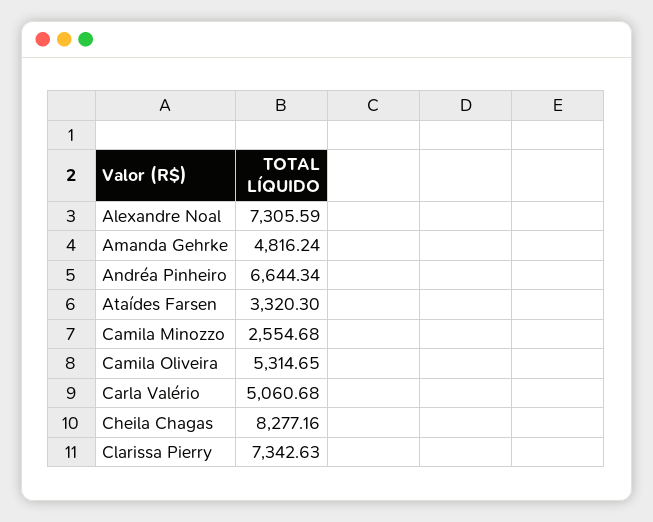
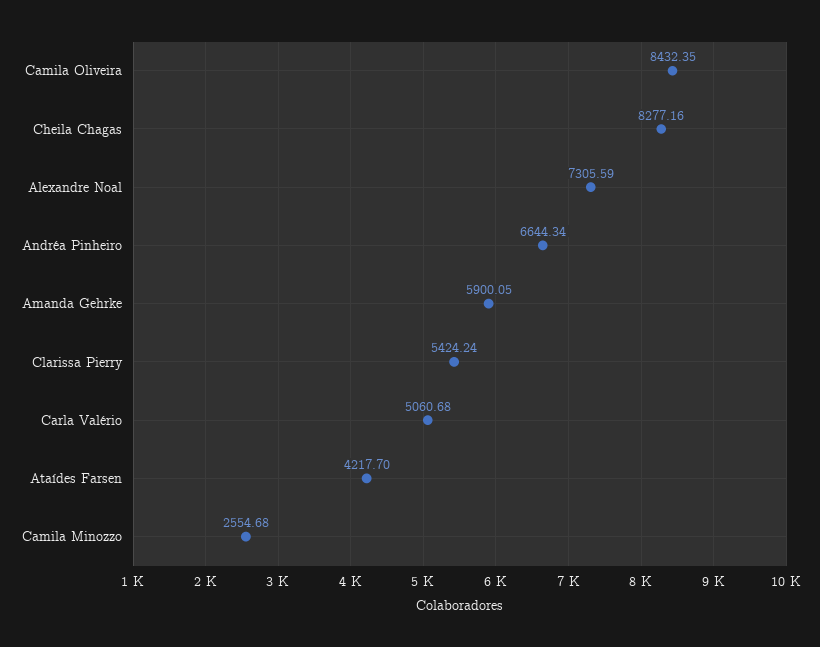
Amanda Gehrke: 4816.24 -> 5900.05
Ataídes Farsen: 3320.3 -> 4217.7
Camila Oliveira: 5314.65 -> 8432.35
Clarissa Pierry: 7342.63 -> 5424.24

